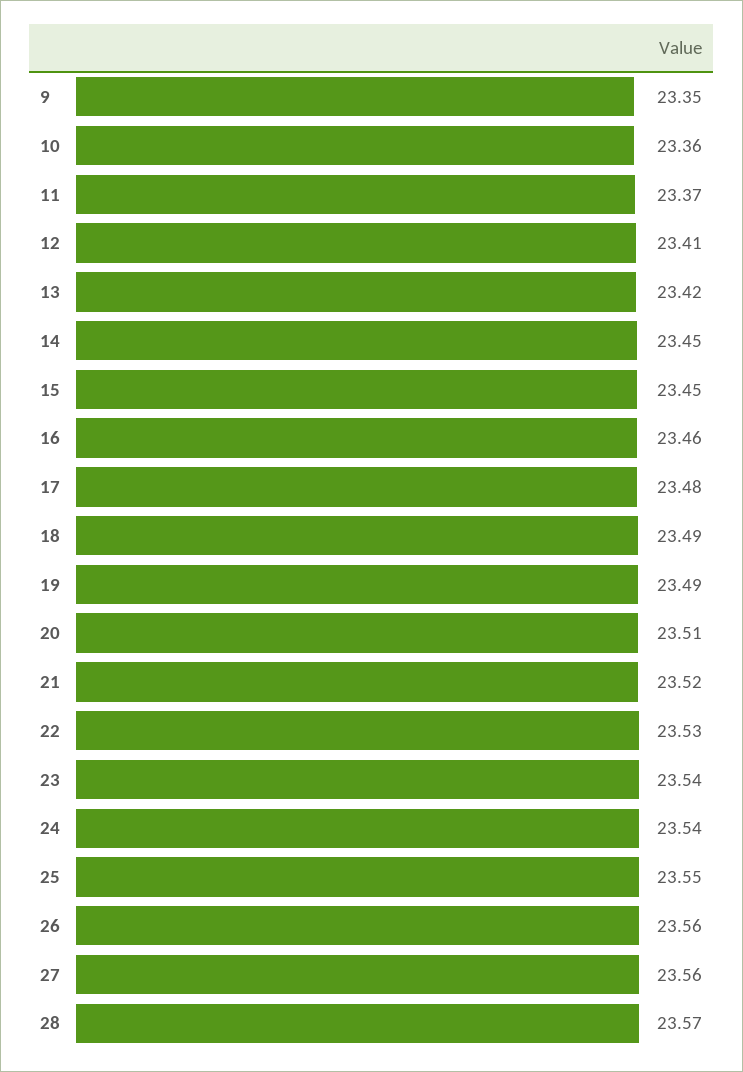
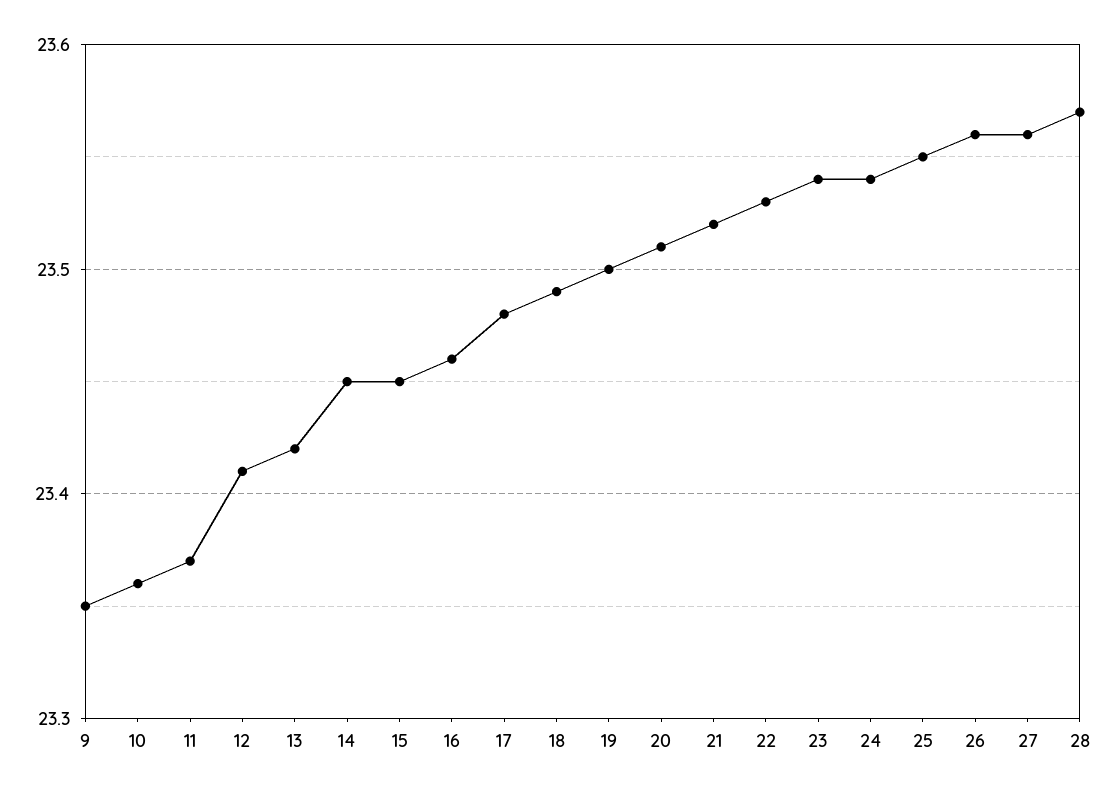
19: 23.49 -> 23.5

